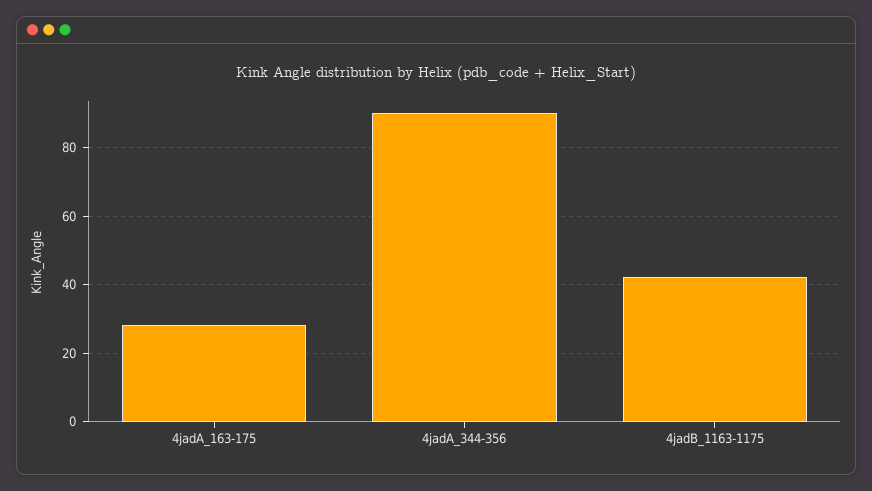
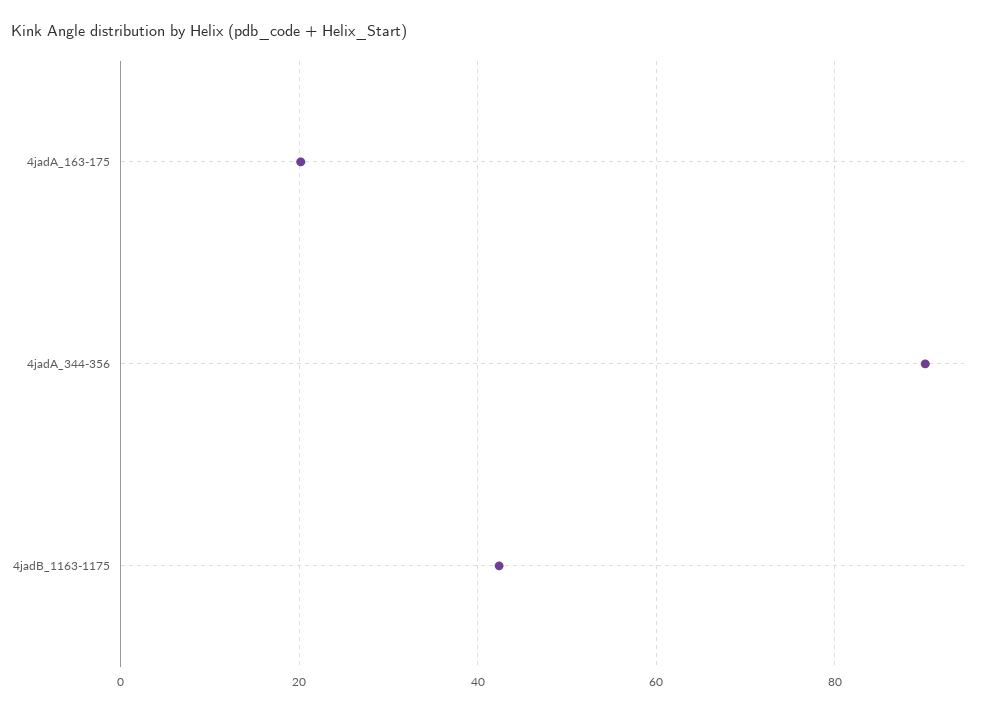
4jadA_163-175: 28 -> 20

